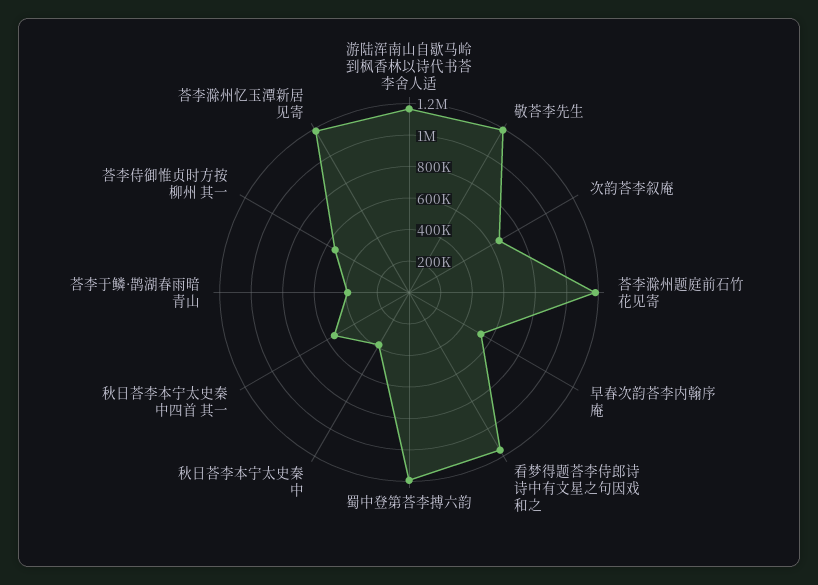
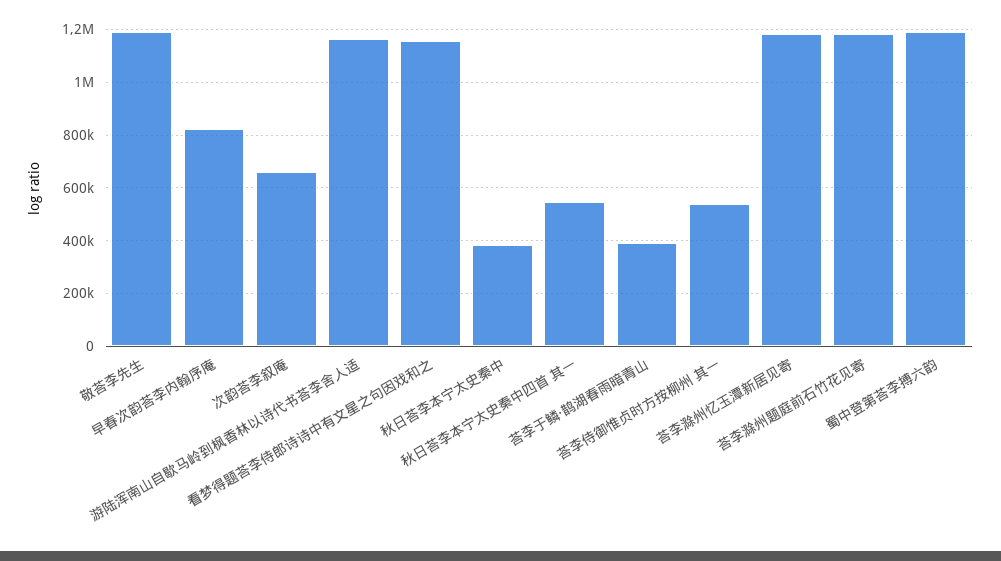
早春次韵荅李内翰序庵: 500000 -> 825000

